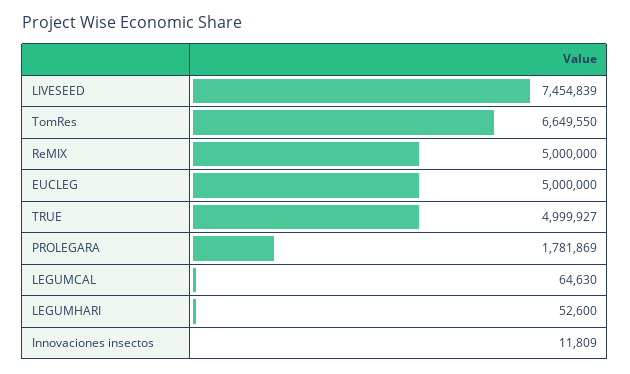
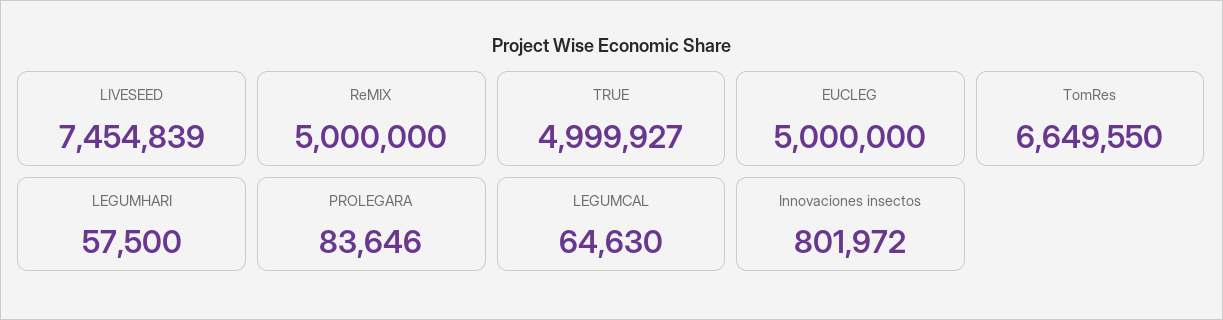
PROLEGARA: 1781869 -> 83646
LEGUMHARI: 52600 -> 57500
Innovaciones insectos: 11809 -> 801972

